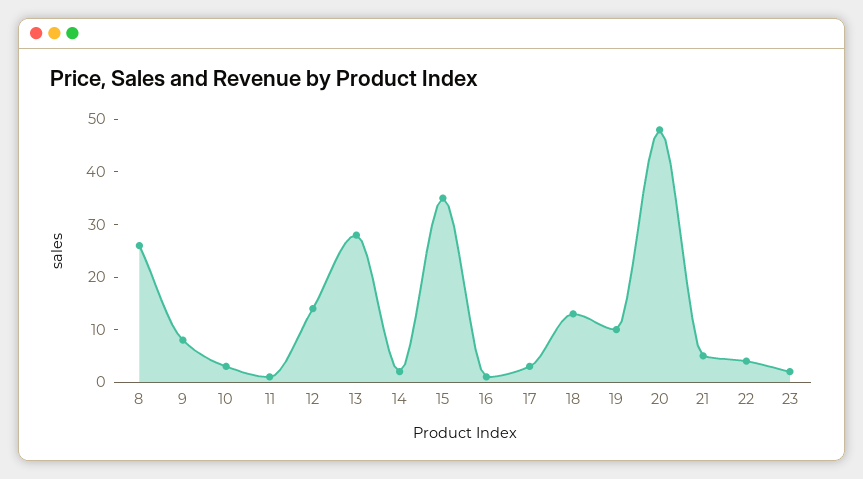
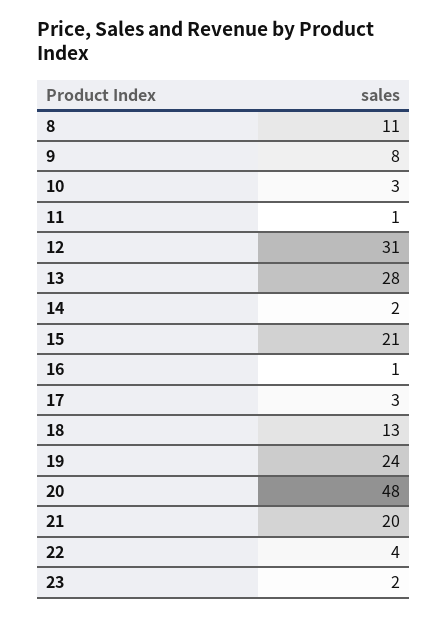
8: 25 -> 11
12: 15 -> 31
15: 35 -> 21
19: 10 -> 24
21: 5 -> 20

